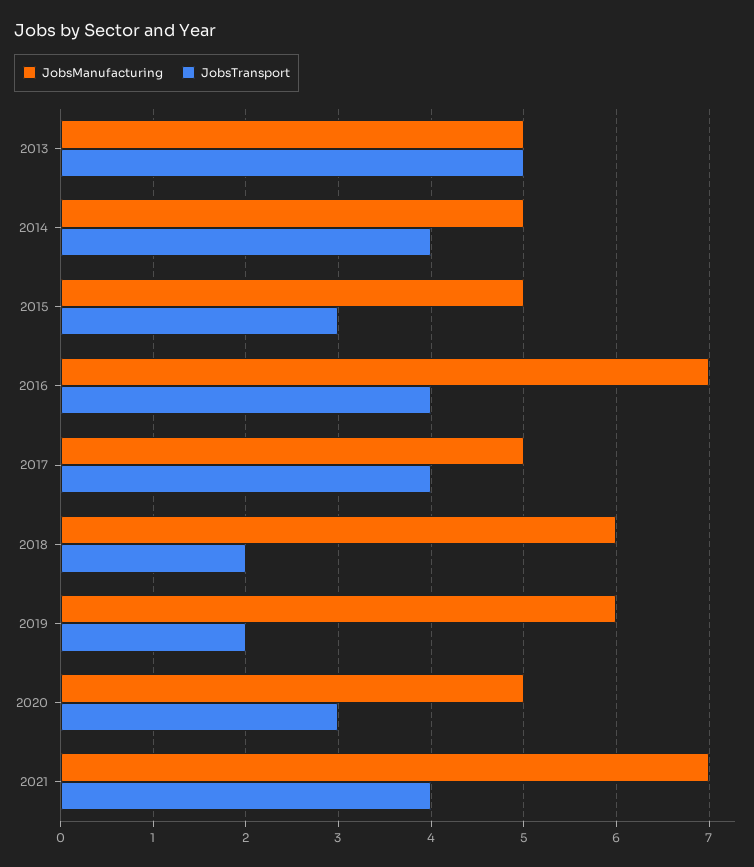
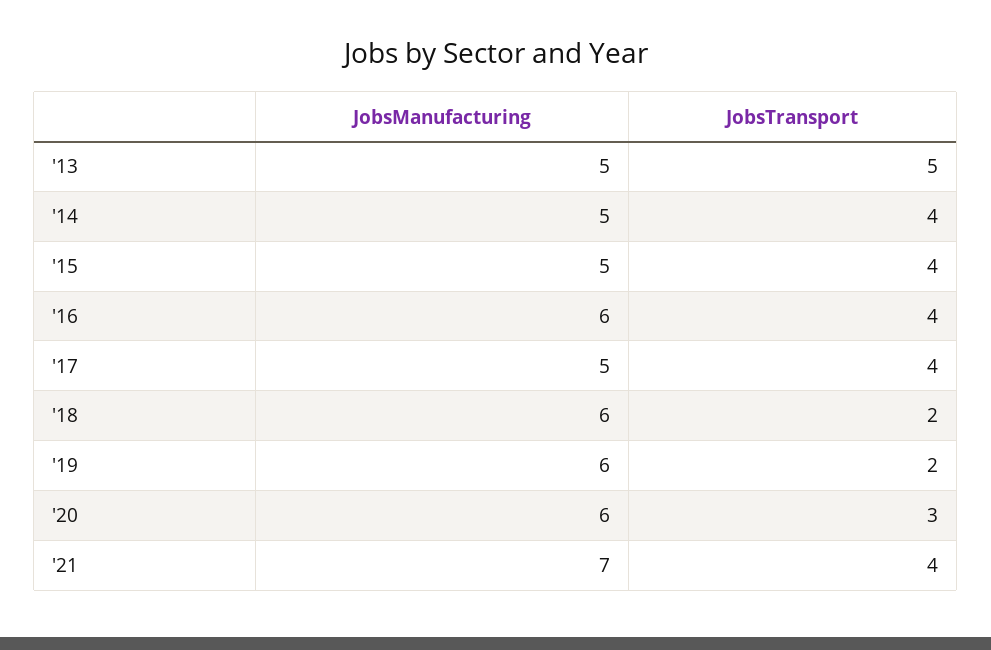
JobsTransport, 2015: 3 -> 4
JobsManufacturing, 2016: 7 -> 6
JobsManufacturing, 2020: 5 -> 6

